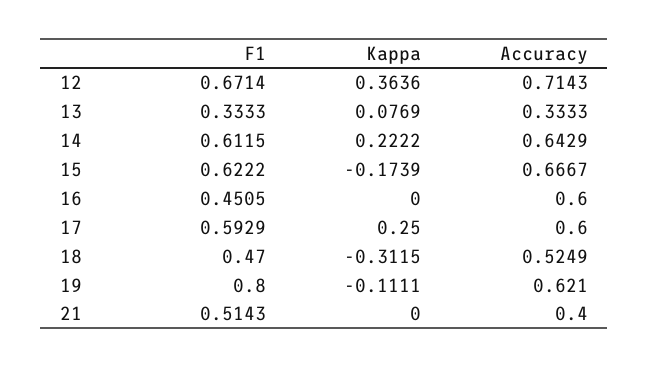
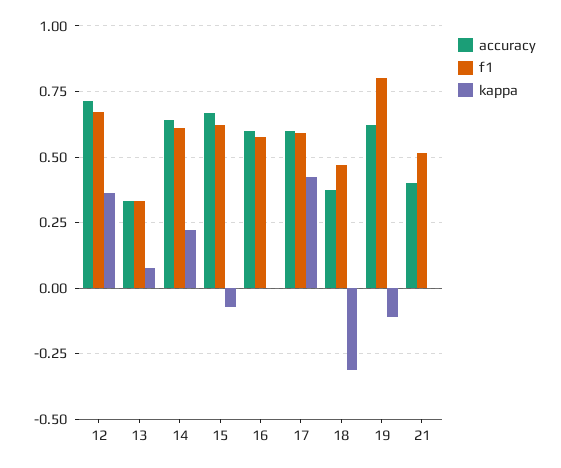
Kappa, 15: -0.1739 -> -0.075
F1, 16: 0.4505 -> 0.575
Kappa, 17: 0.25 -> 0.425
Accuracy, 18: 0.5249 -> 0.375

